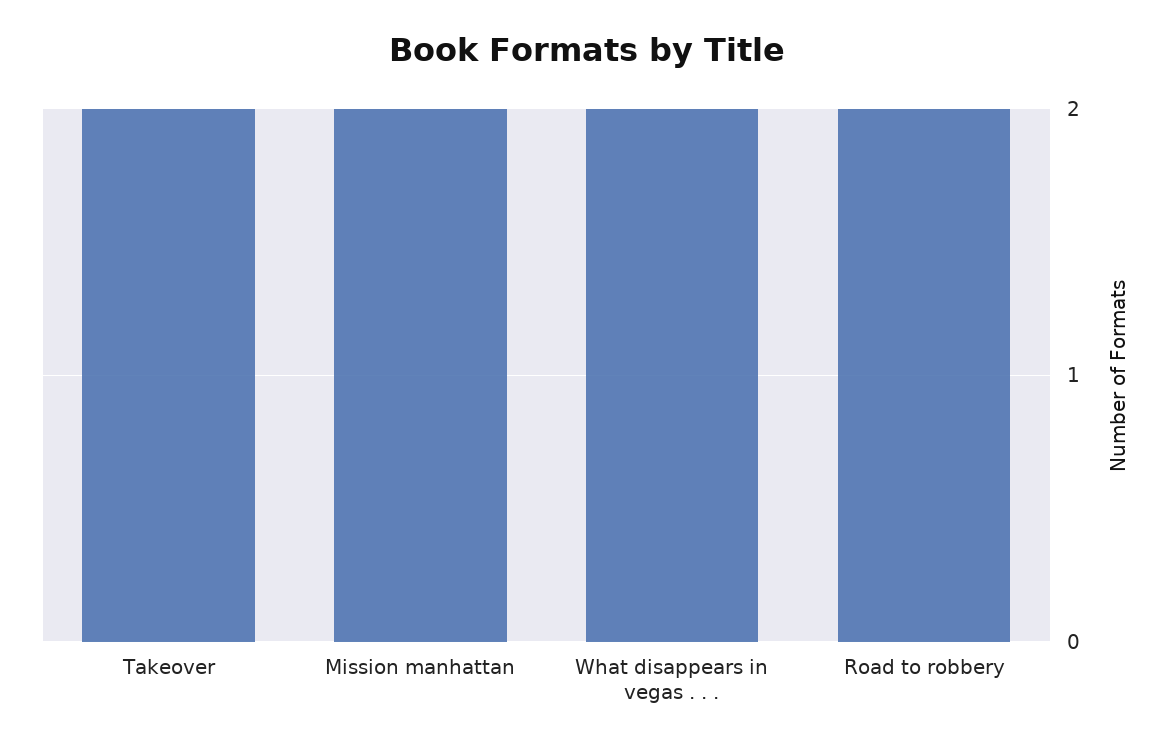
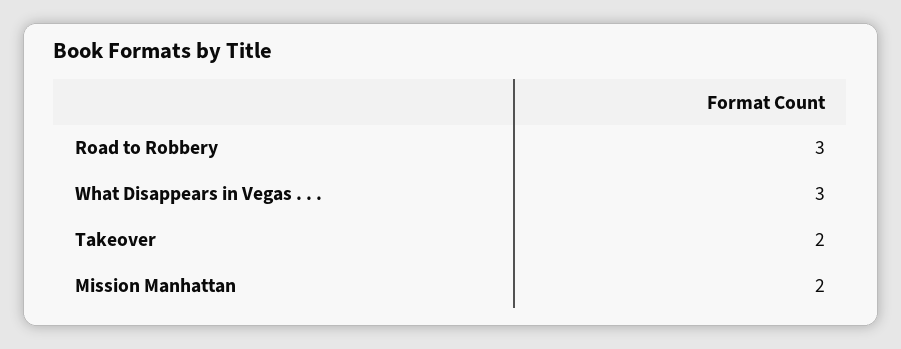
What disappears in vegas . . .: 2 -> 3
Road to robbery: 2 -> 3

